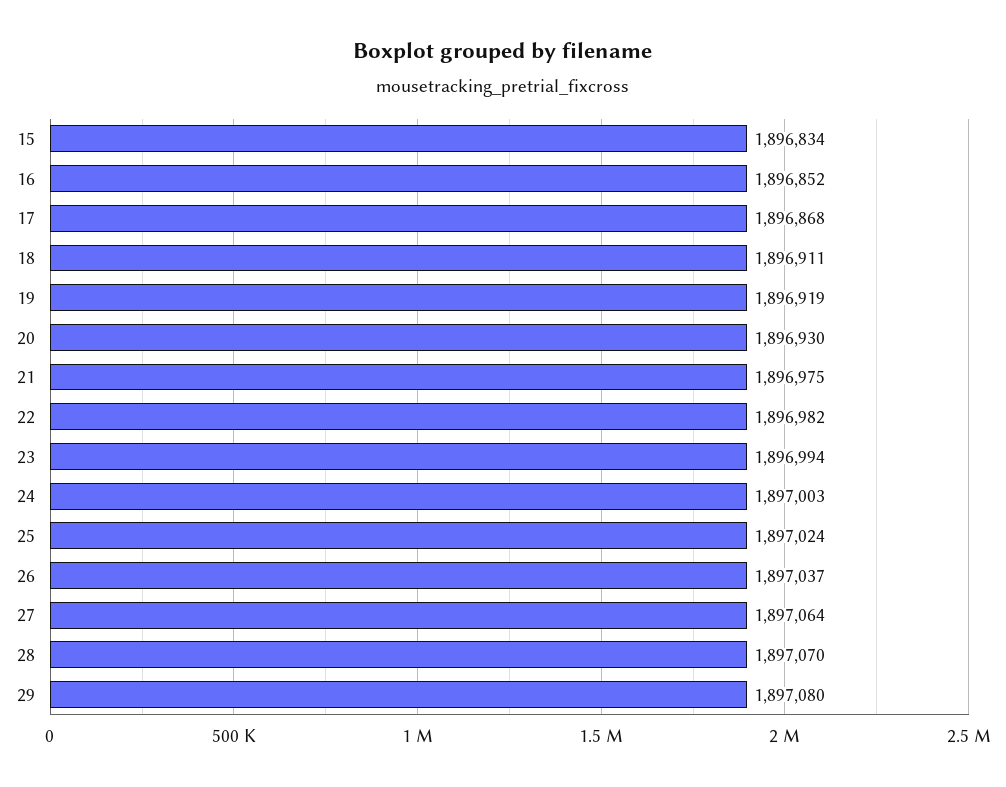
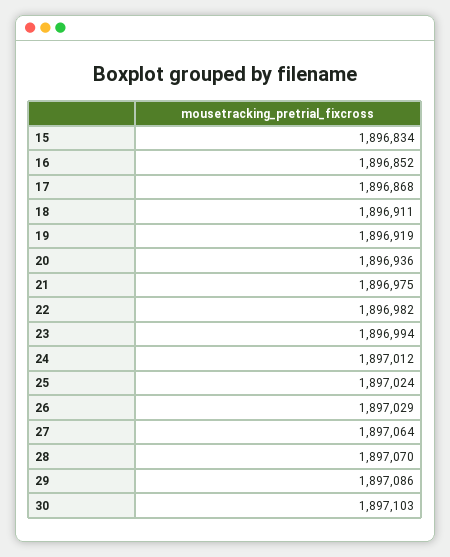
20: 1896930 -> 1896936
24: 1897003 -> 1897012
26: 1897037 -> 1897029
29: 1897080 -> 1897086
30: none -> 1897103

